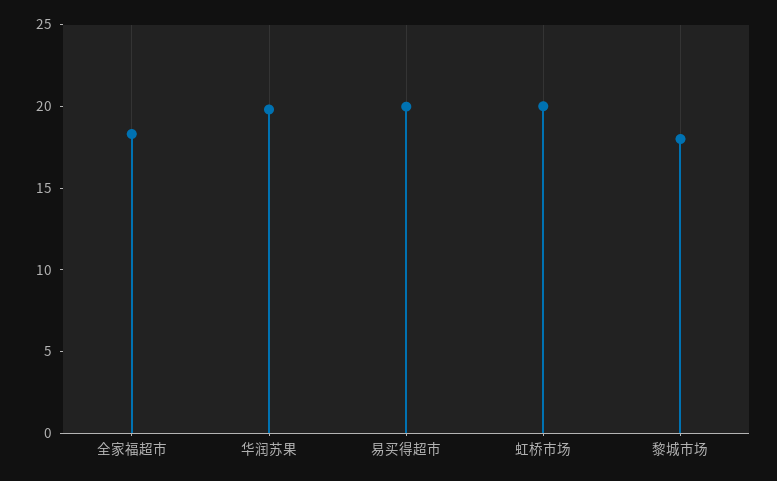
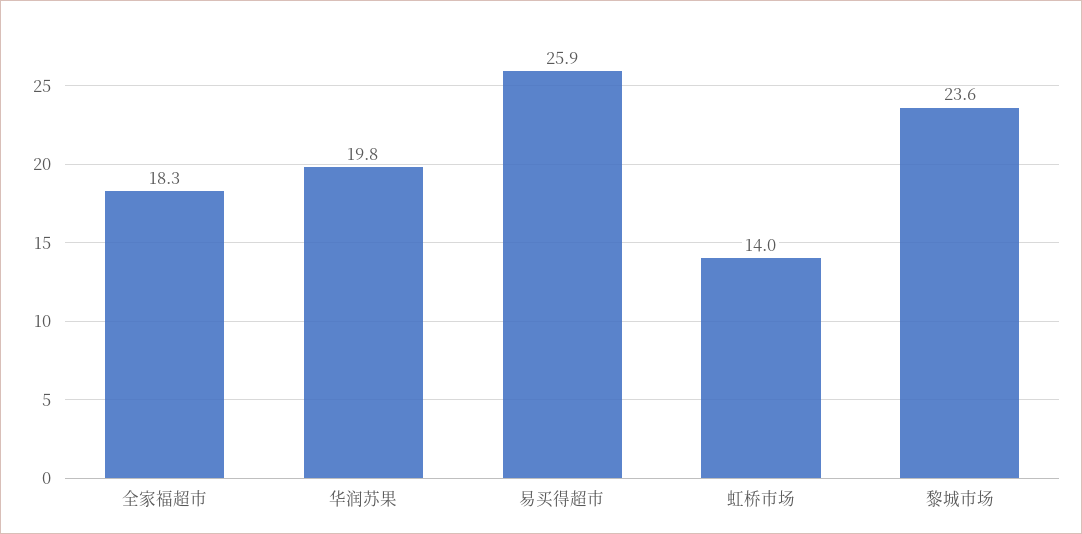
易买得超市: 20 -> 25.9
虹桥市场: 20 -> 14
黎城市场: 18 -> 23.6

